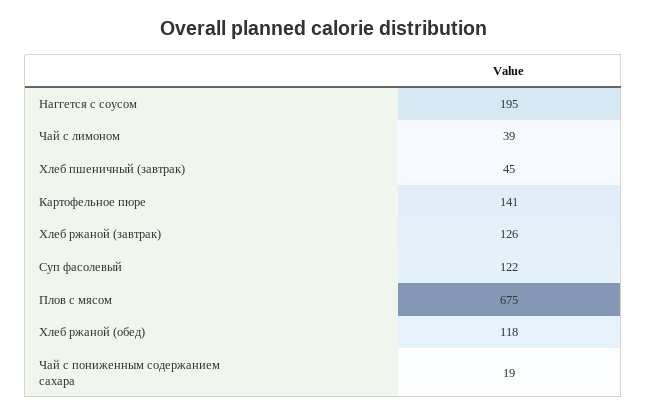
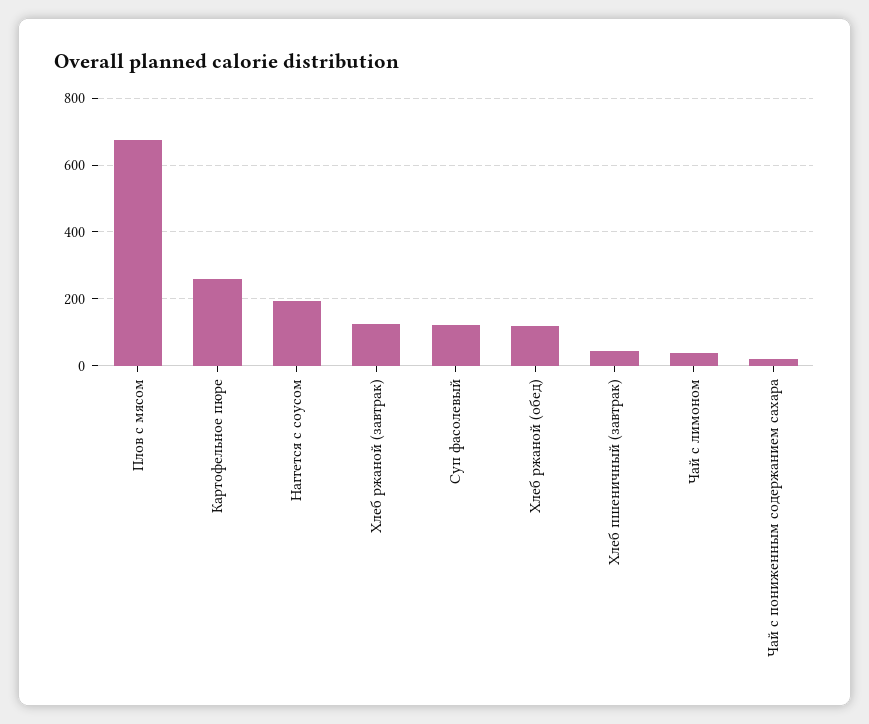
Картофельное пюре: 141 -> 260

